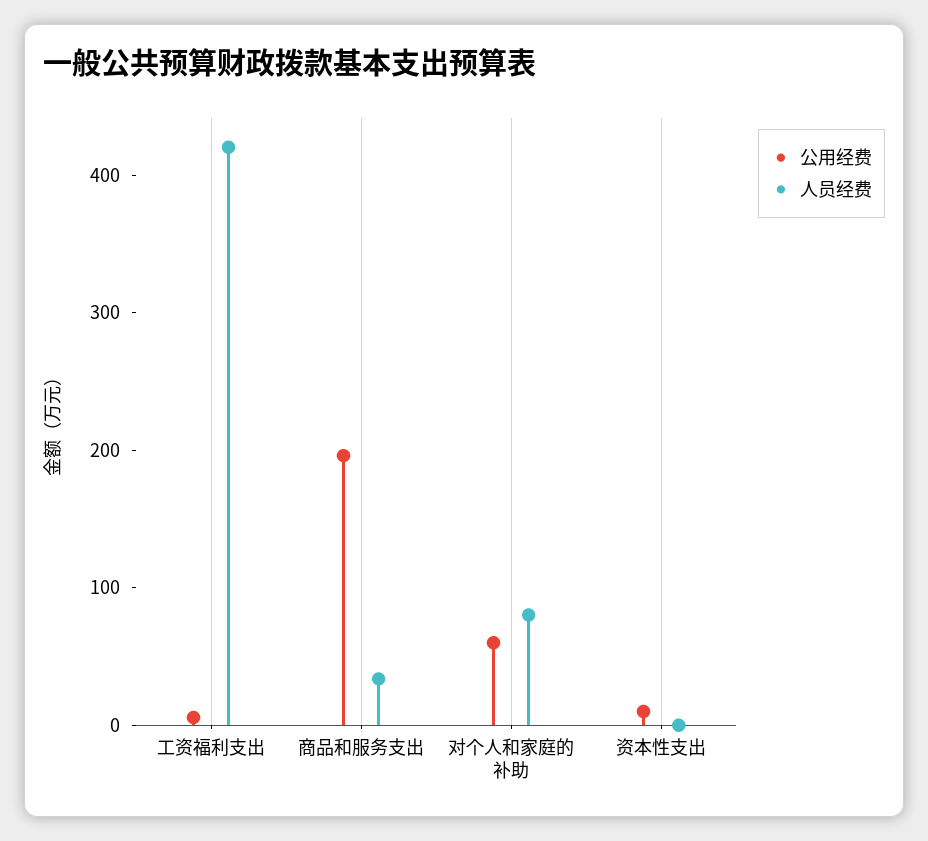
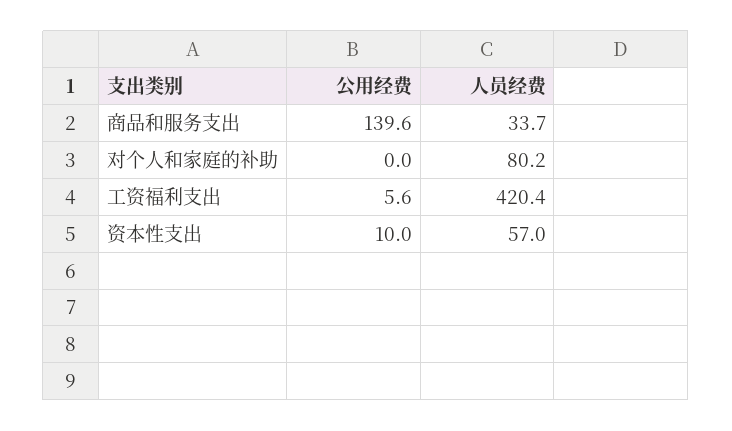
公用经费, 商品和服务支出: 200 -> 139.6
公用经费, 对个人和家庭的补助: 60 -> 0
人员经费, 资本性支出: 0 -> 57

